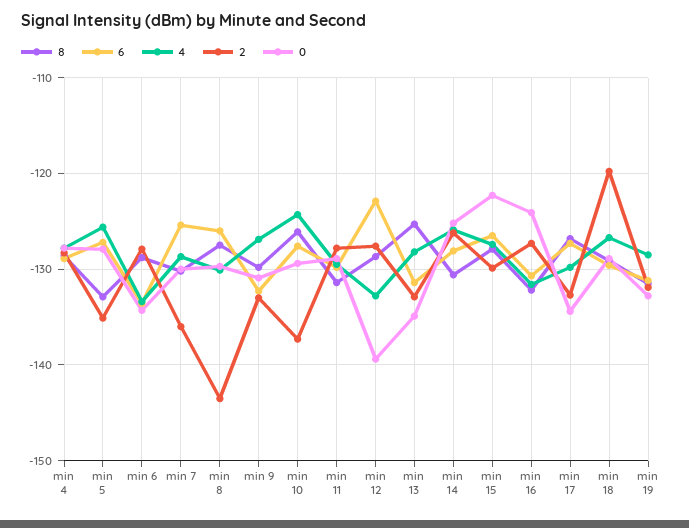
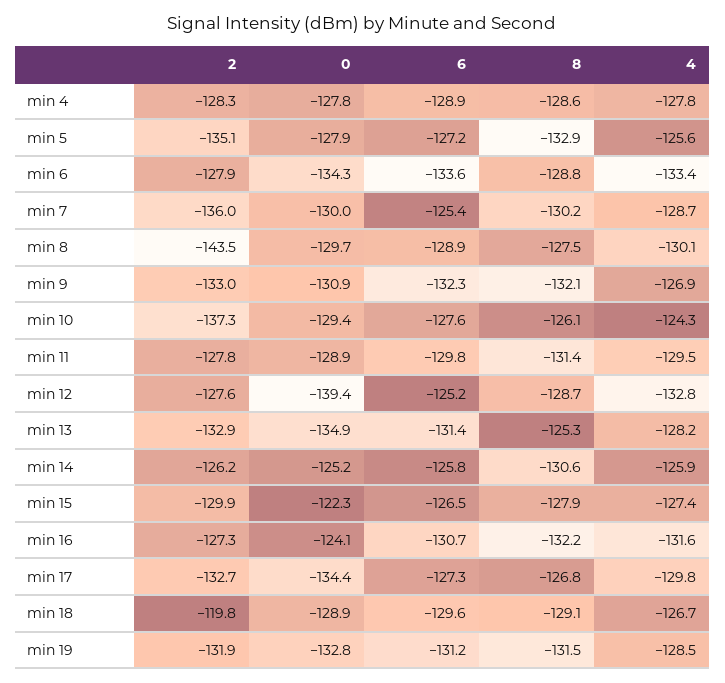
6, min 8: -126 -> -128.9
8, min 9: -130 -> -132.1
6, min 12: -123 -> -125.2
6, min 14: -128 -> -125.8

